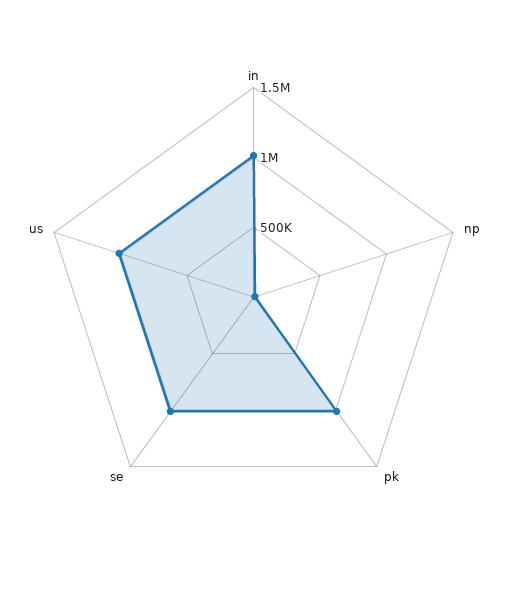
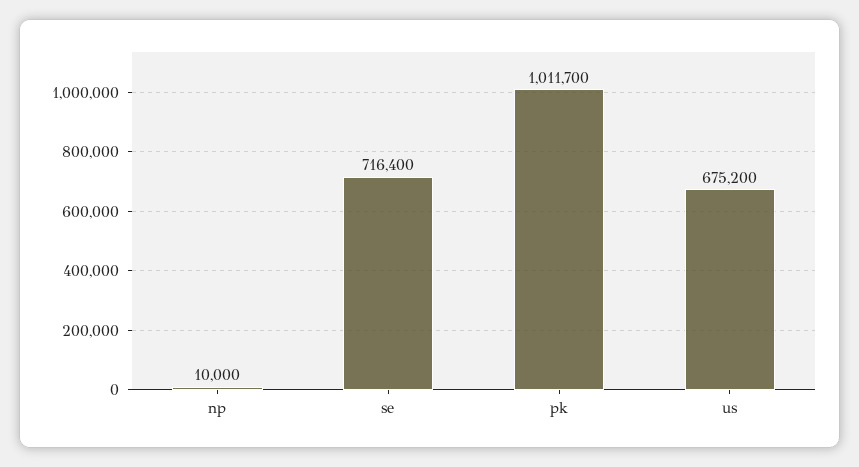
in: 1000000 -> none
se: 1000000 -> 716400
us: 1000000 -> 675200

